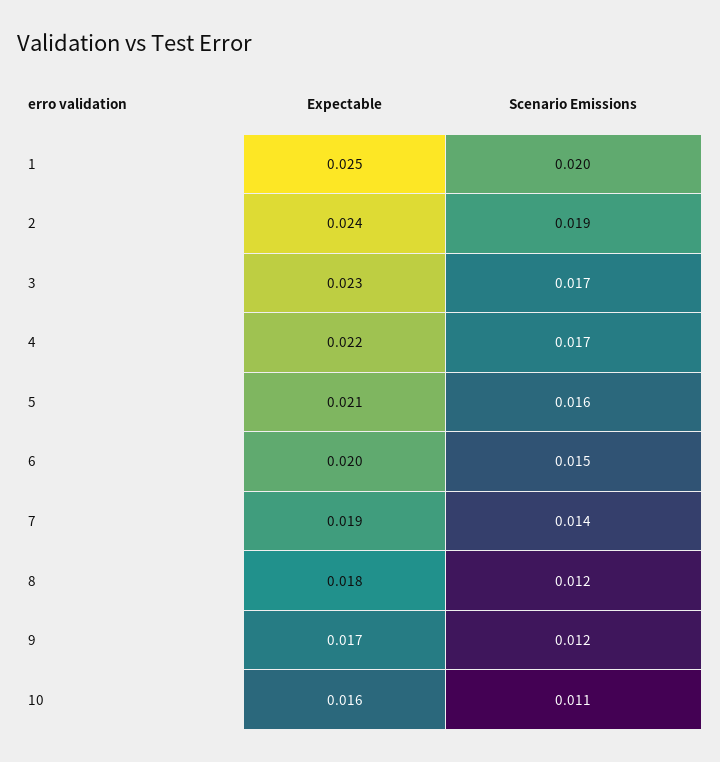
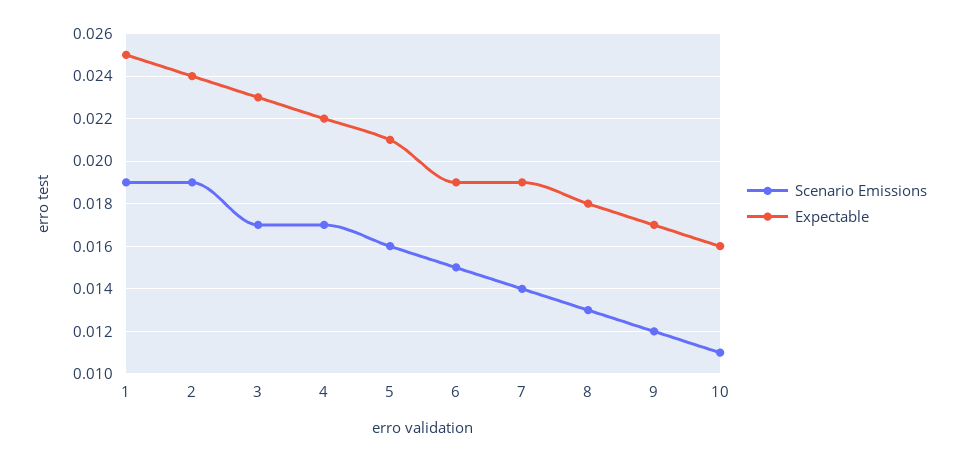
Scenario Emissions, 1: 0.02 -> 0.019
Expectable, 6: 0.02 -> 0.019
Scenario Emissions, 8: 0.012 -> 0.013

